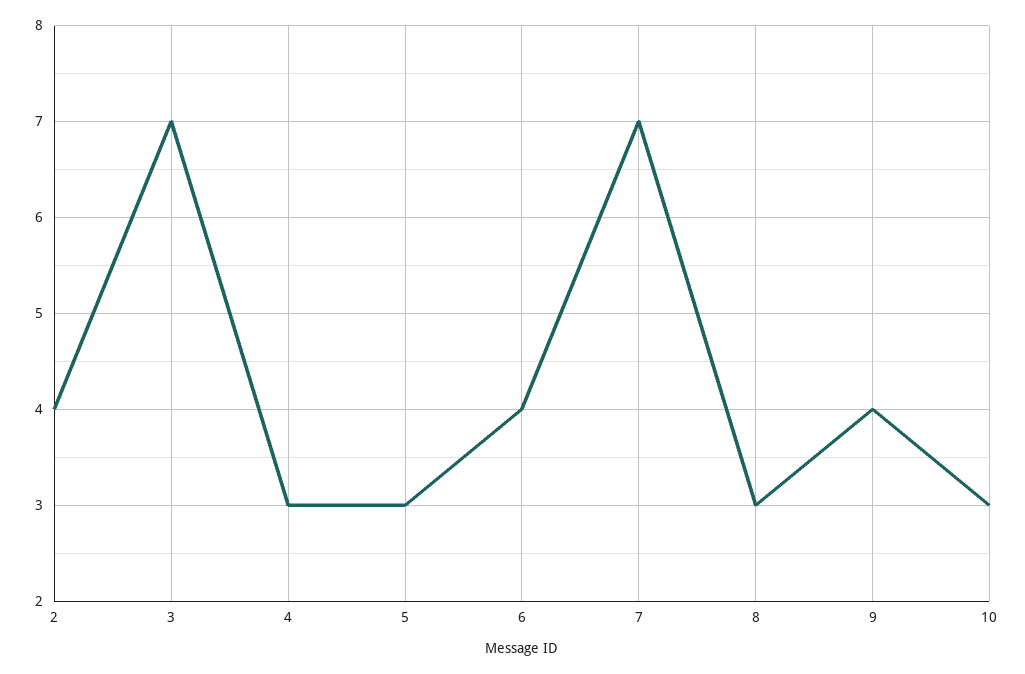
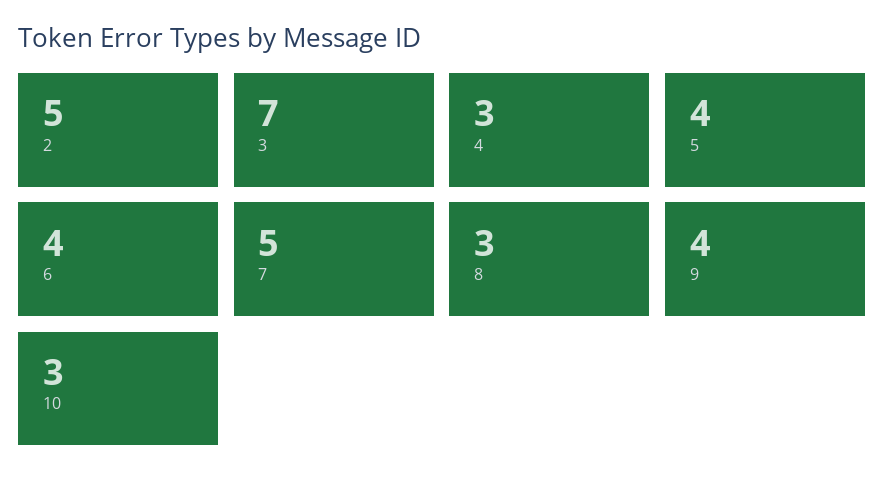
2: 4 -> 5
5: 3 -> 4
7: 7 -> 5

